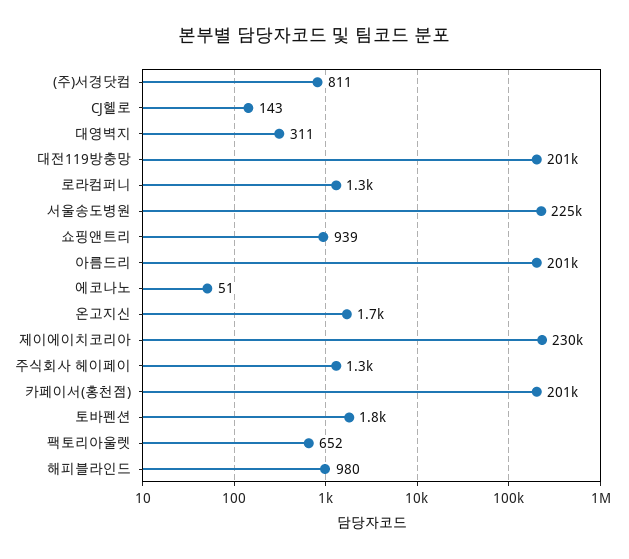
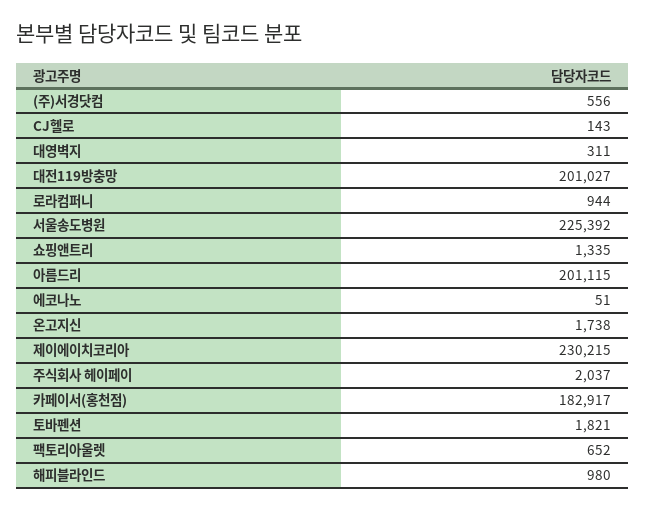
(주)서경닷컴: 811 -> 556
로라컴퍼니: 1300 -> 944
쇼핑앤트리: 939 -> 1335
주식회사 헤이페이: 1300 -> 2037
카페이서(홍천점): 201000 -> 182917

